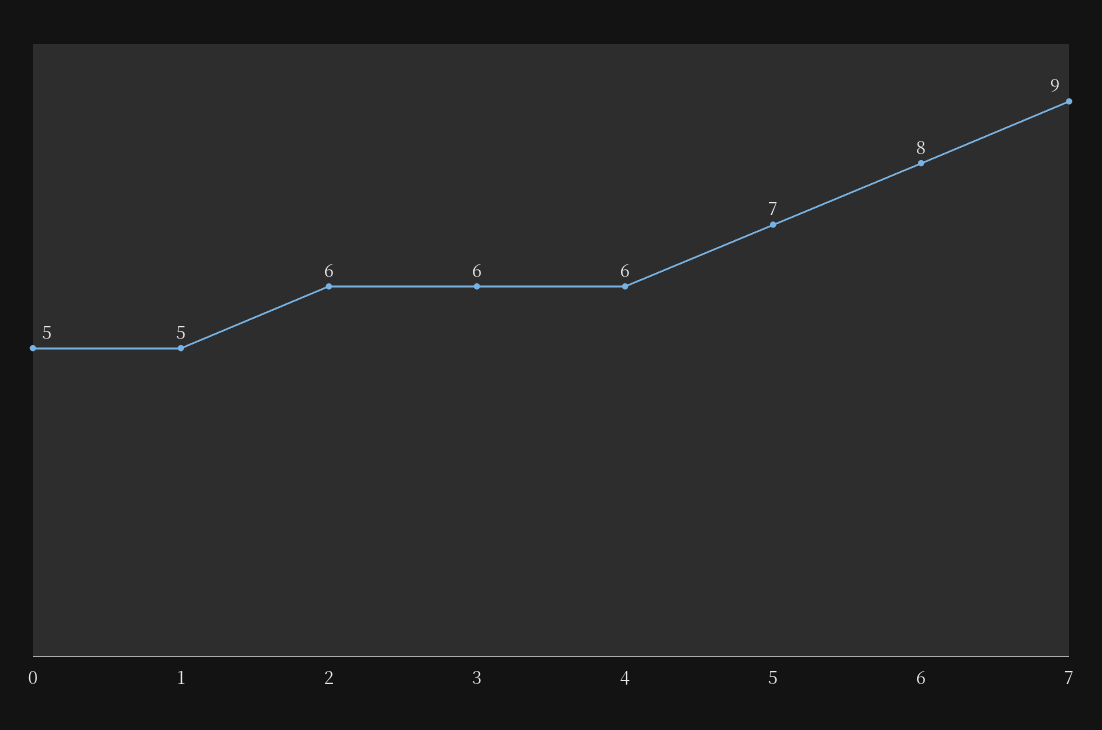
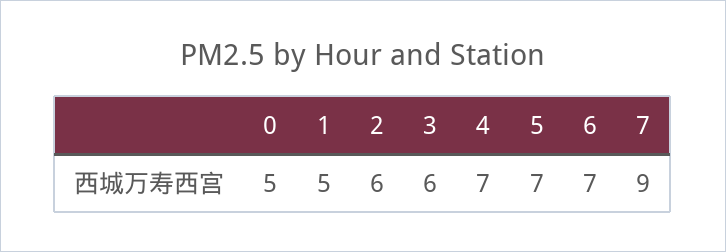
4: 6 -> 7
6: 8 -> 7

